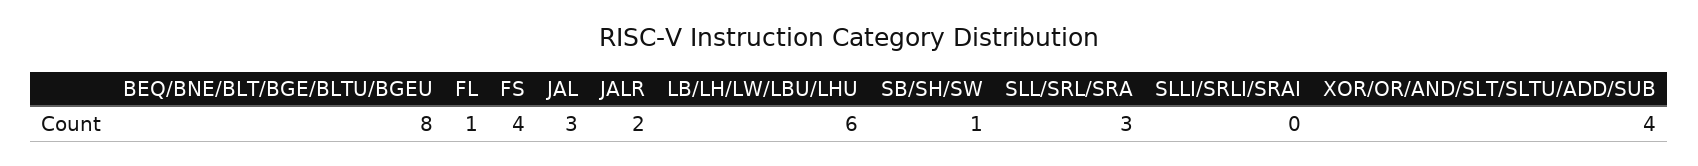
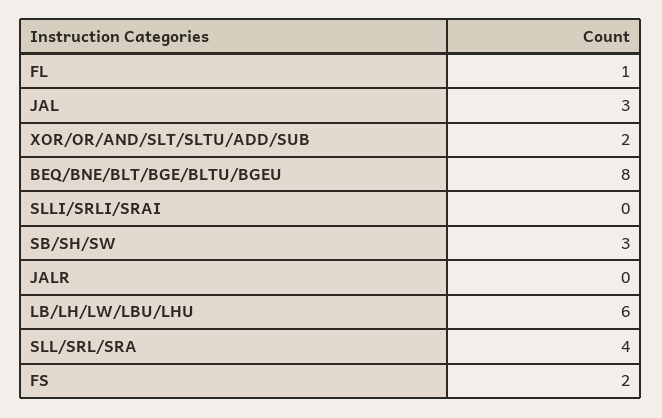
FS: 4 -> 2
JALR: 2 -> 0
SB/SH/SW: 1 -> 3
SLL/SRL/SRA: 3 -> 4
XOR/OR/AND/SLT/SLTU/ADD/SUB: 4 -> 2

